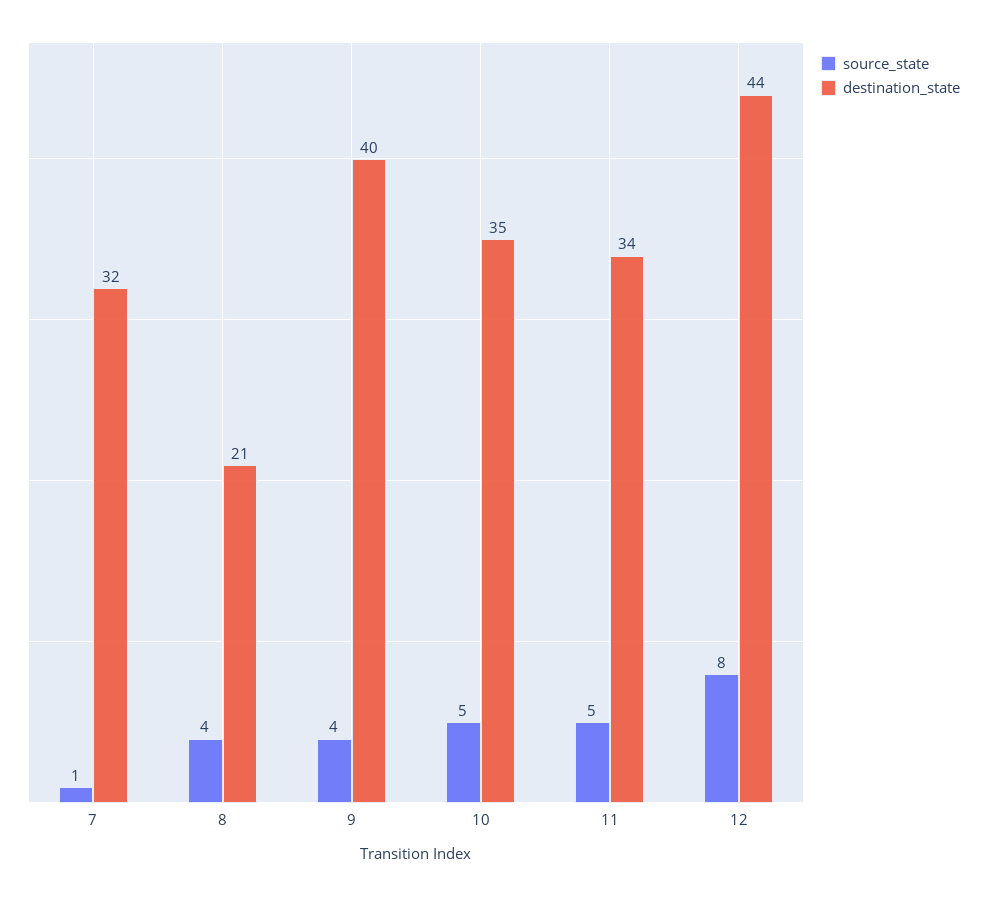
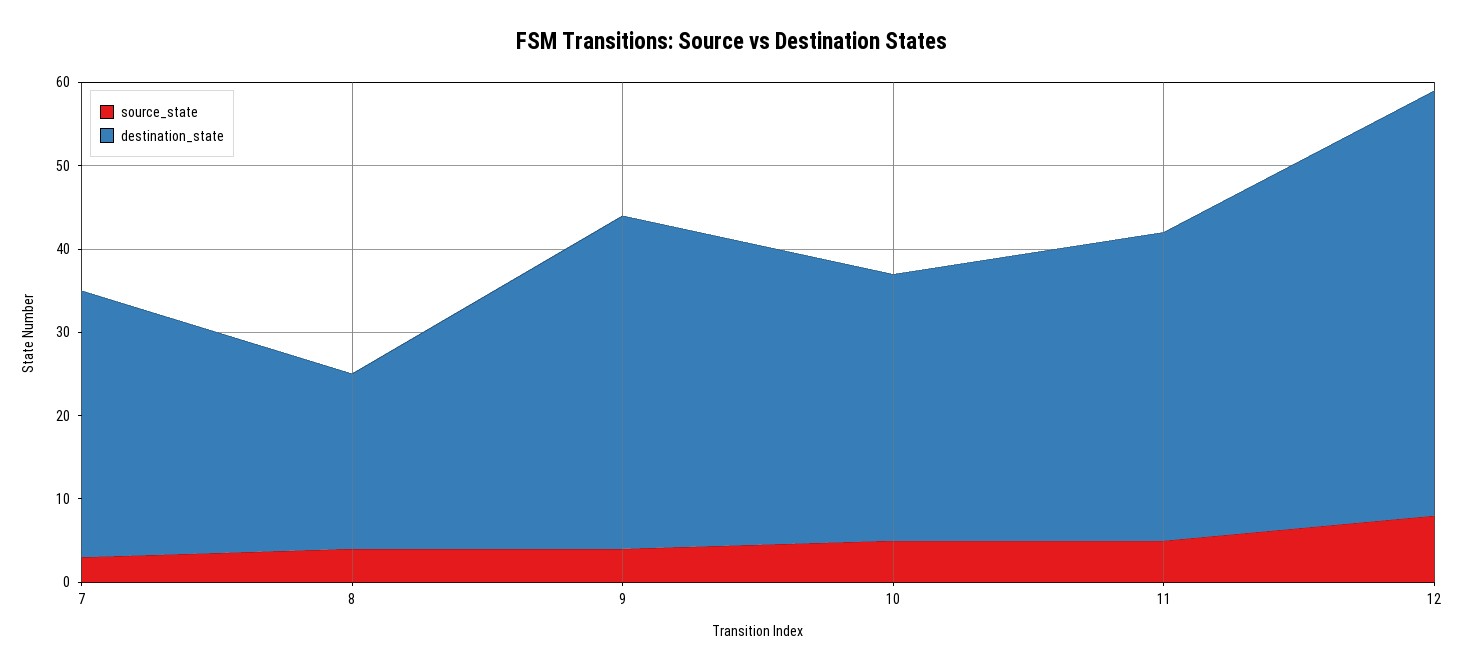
source_state, 7: 1 -> 3
destination_state, 10: 35 -> 32
destination_state, 11: 34 -> 37
destination_state, 12: 44 -> 51

